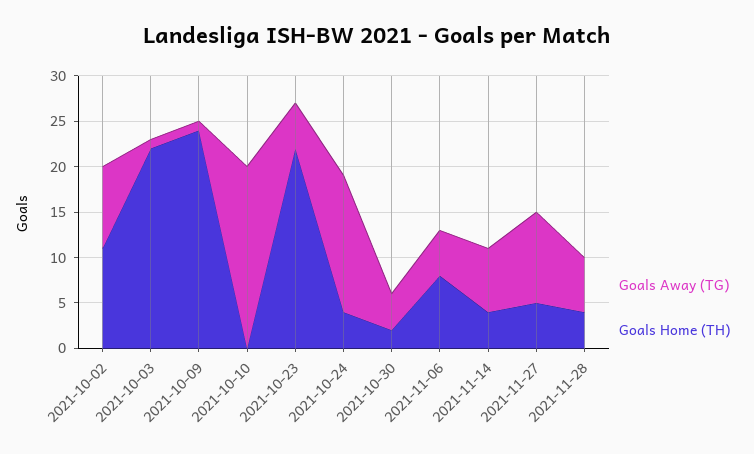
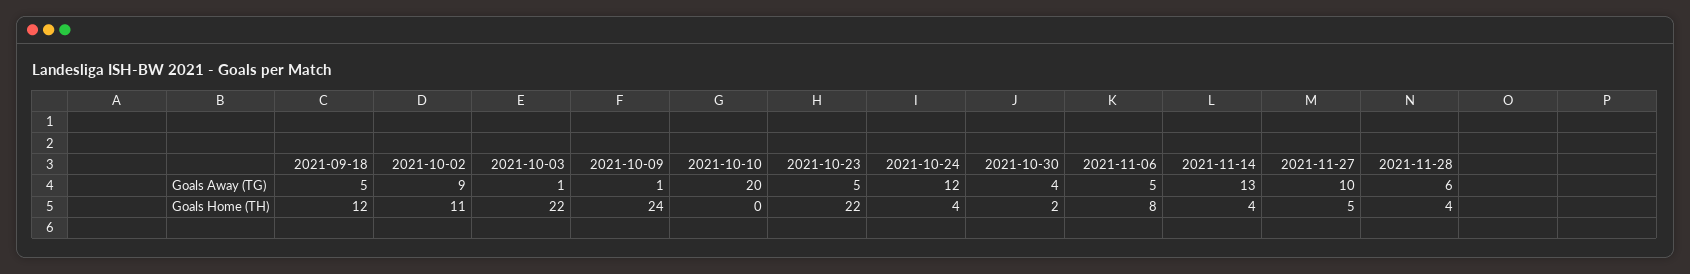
Goals Away (TG), 2021-10-24: 15 -> 12
Goals Away (TG), 2021-11-14: 7 -> 13
Goals Away (TG), 2021-09-18: none -> 5
Goals Home (TH), 2021-09-18: none -> 12

